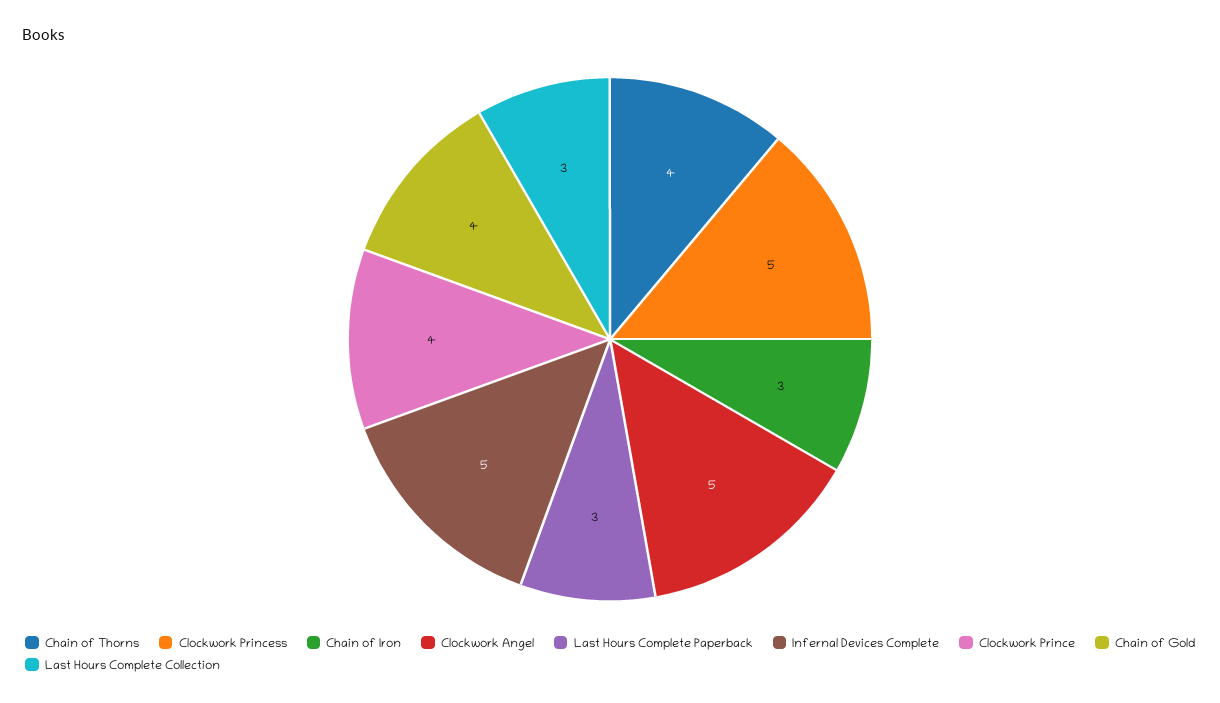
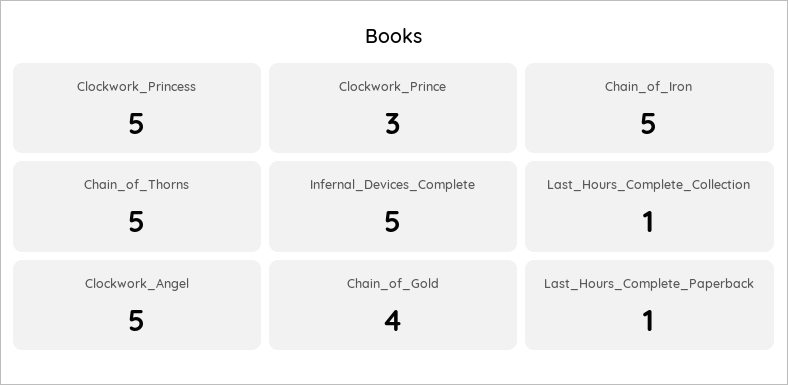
Chain of Thorns: 4 -> 5
Chain of Iron: 3 -> 5
Last Hours Complete Paperback: 3 -> 1
Clockwork Prince: 4 -> 3
Last Hours Complete Collection: 3 -> 1

